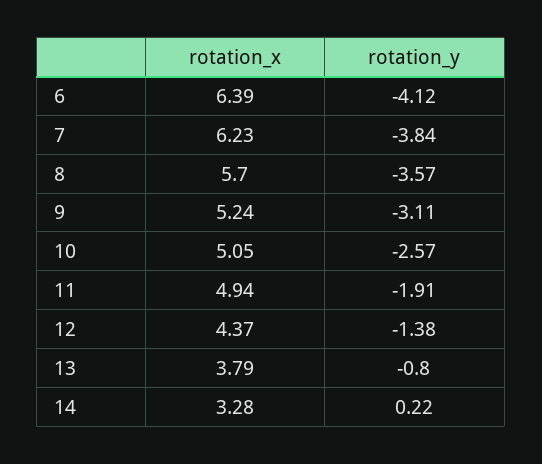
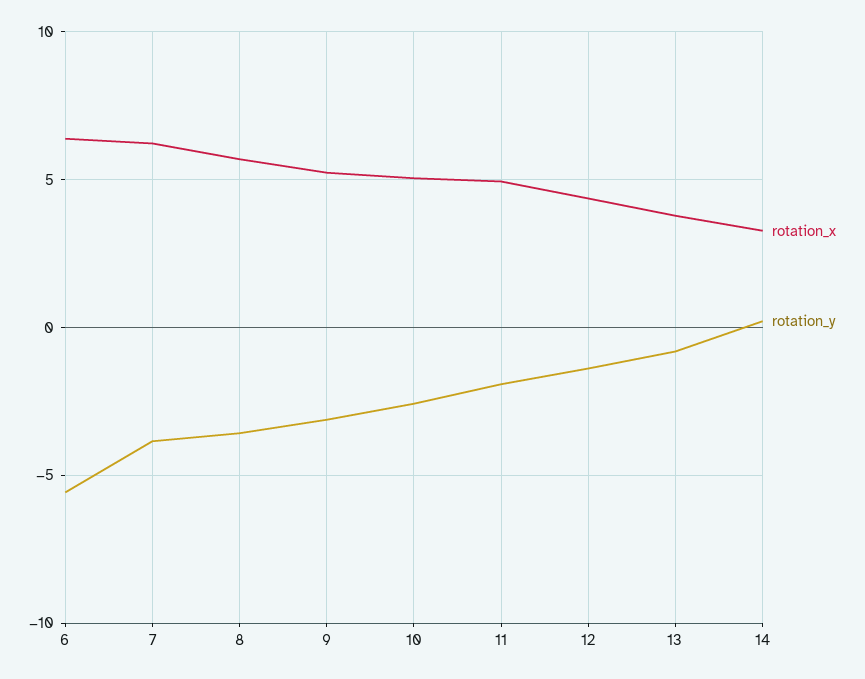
rotation_y, 6: -4.12 -> -5.5

